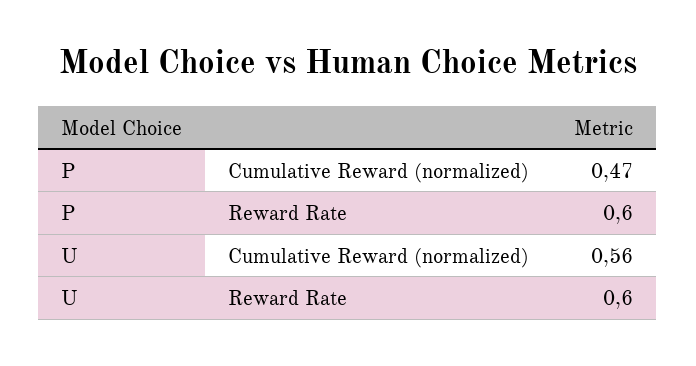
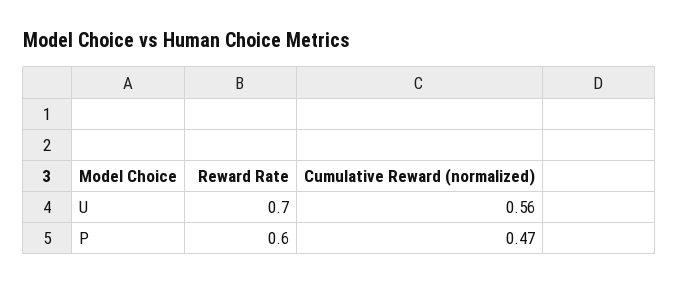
U, Reward Rate: 0.6 -> 0.7

